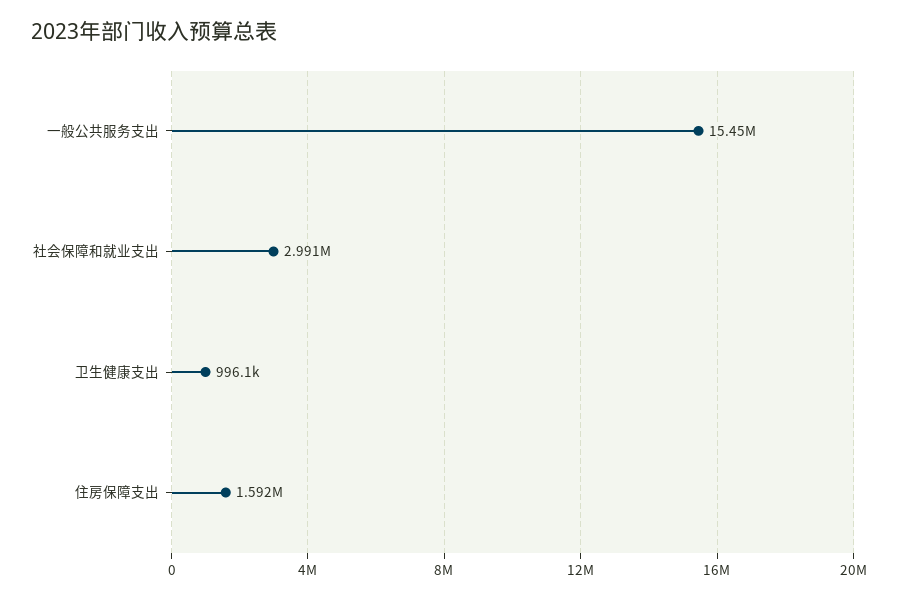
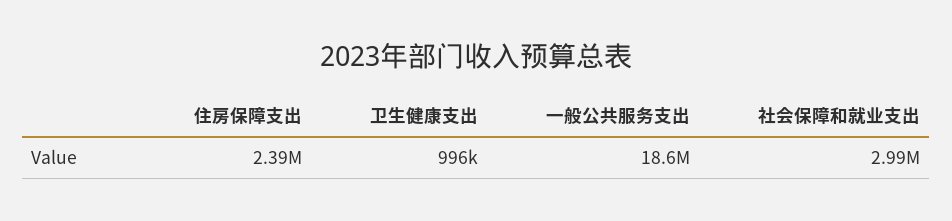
一般公共服务支出: 15450000 -> 18600000
住房保障支出: 1592000 -> 2390000

